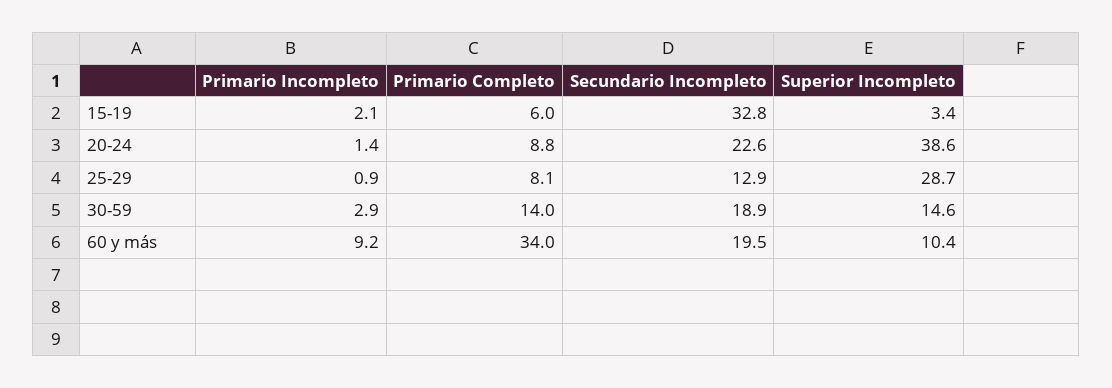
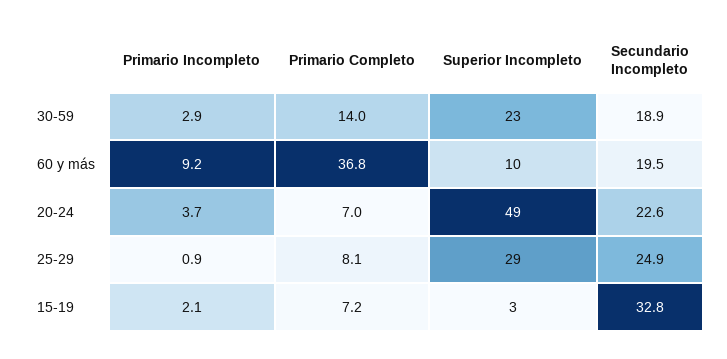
Primario Completo, 15-19: 6 -> 7.2
Primario Incompleto, 20-24: 1.4 -> 3.7
Primario Completo, 20-24: 8.8 -> 7
Superior Incompleto, 20-24: 38.6 -> 49
Secundario Incompleto, 25-29: 12.9 -> 24.9
Superior Incompleto, 30-59: 14.6 -> 23
Primario Completo, 60 y más: 34 -> 36.8

